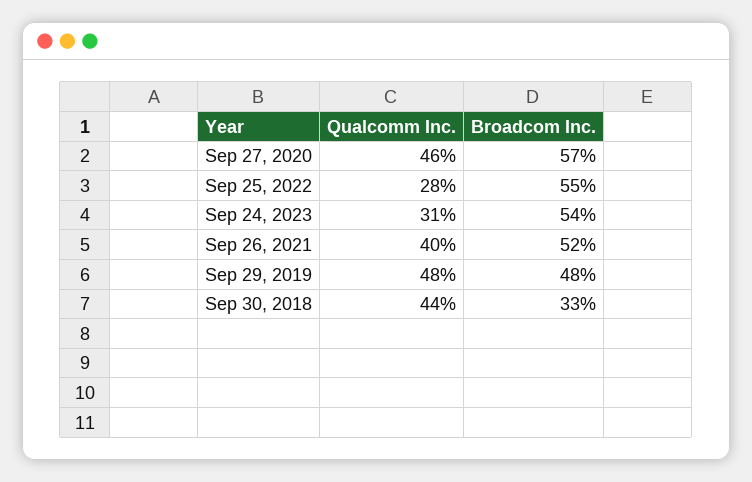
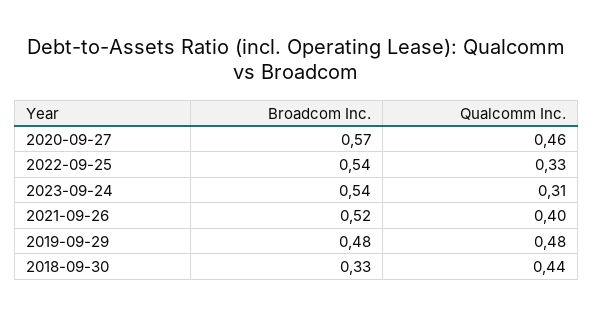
Qualcomm Inc., Sep 25, 2022: 0.28 -> 0.33
Broadcom Inc., Sep 25, 2022: 0.55 -> 0.54

